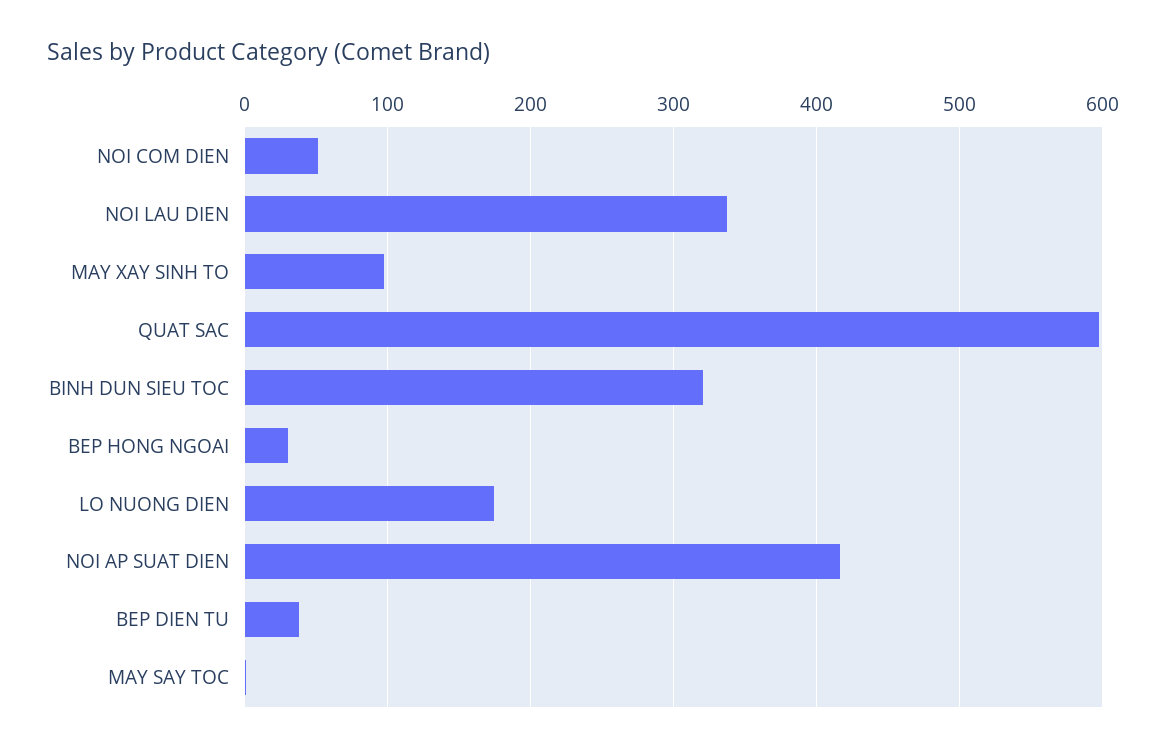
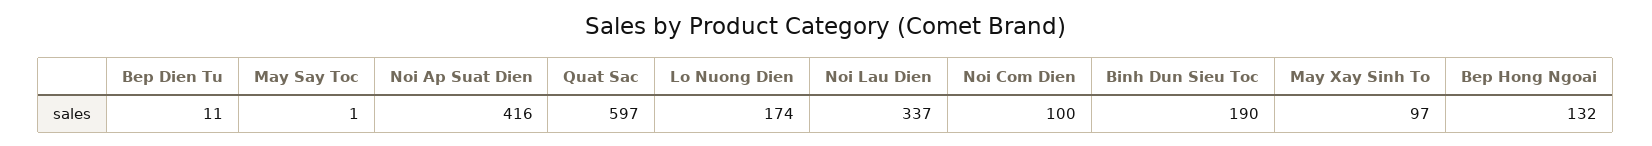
NOI COM DIEN: 50 -> 100
BINH DUN SIEU TOC: 320 -> 190
BEP HONG NGOAI: 30 -> 132
BEP DIEN TU: 40 -> 11

